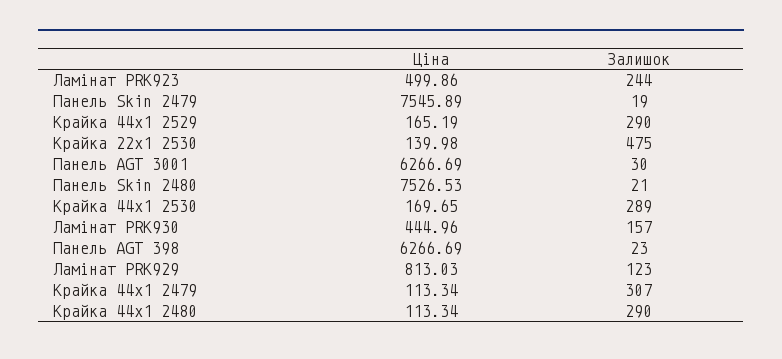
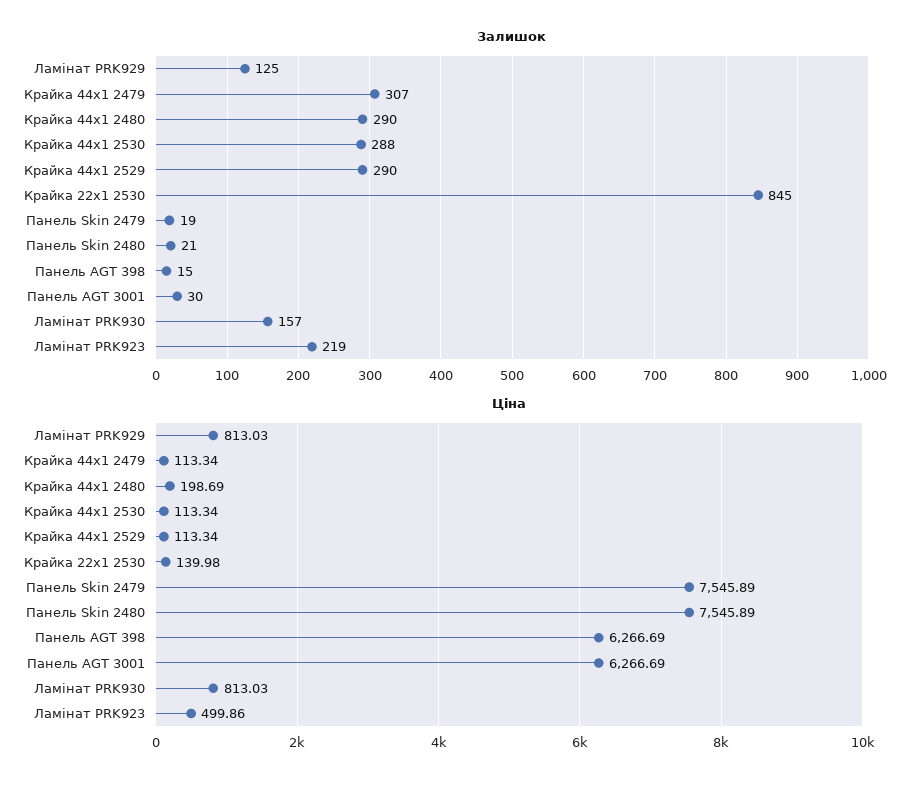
Залишок, Ламінат PRK923: 244 -> 219
Ціна, Крайка 44x1 2529: 165.19 -> 113.34
Залишок, Крайка 22x1 2530: 475 -> 845
Ціна, Панель Skin 2480: 7526.53 -> 7545.89
Ціна, Крайка 44x1 2530: 169.65 -> 113.34
Залишок, Крайка 44x1 2530: 289 -> 288
Ціна, Ламінат PRK930: 444.96 -> 813.03
Залишок, Панель AGT 398: 23 -> 15
Залишок, Ламінат PRK929: 123 -> 125
Ціна, Крайка 44x1 2480: 113.34 -> 198.69

